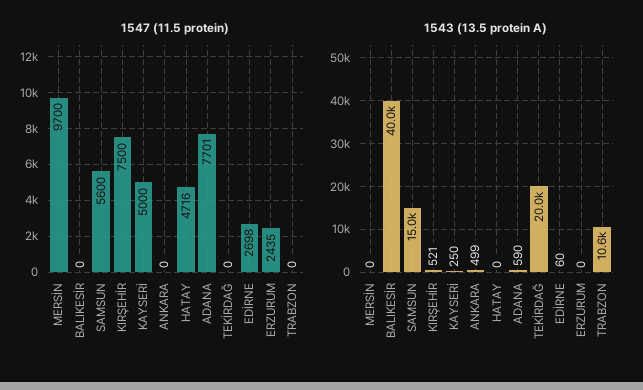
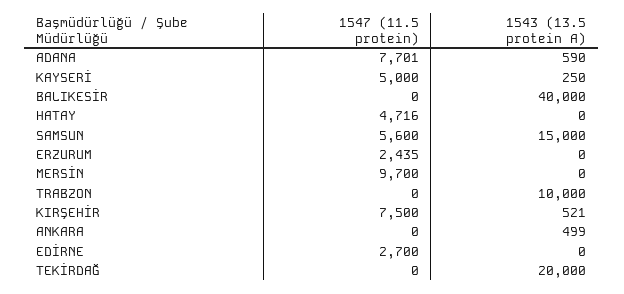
1547 (11.5 protein), EDİRNE: 2698 -> 2700
1543 (13.5 protein A), EDİRNE: 60 -> 0
1543 (13.5 protein A), TRABZON: 10600 -> 10000

